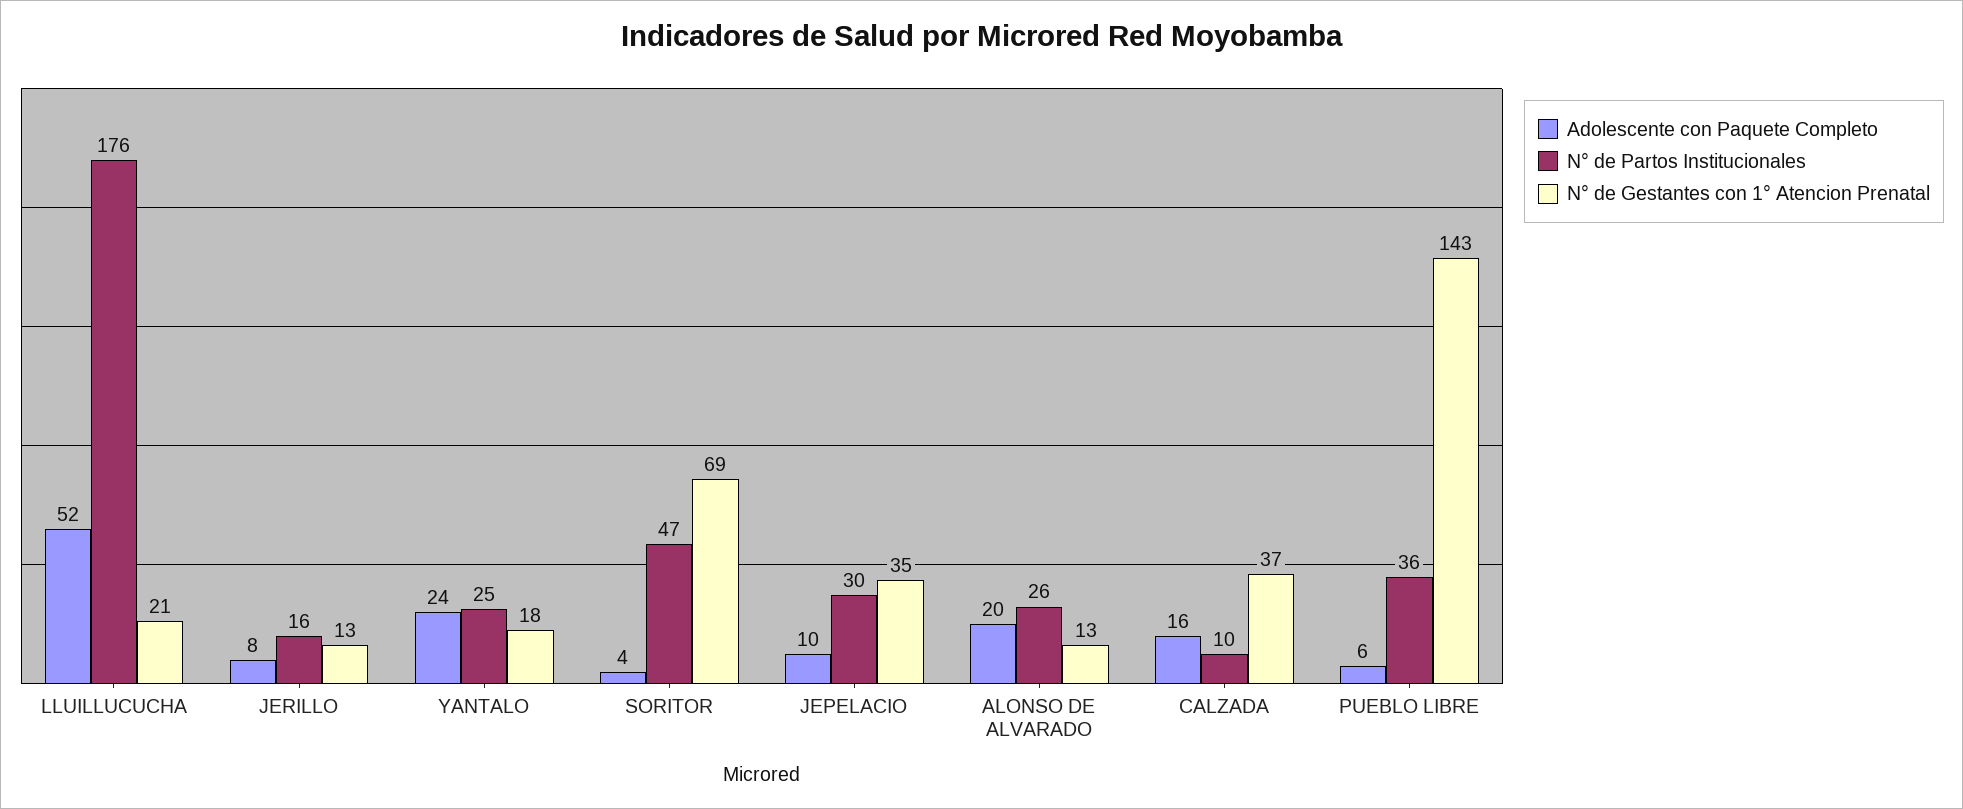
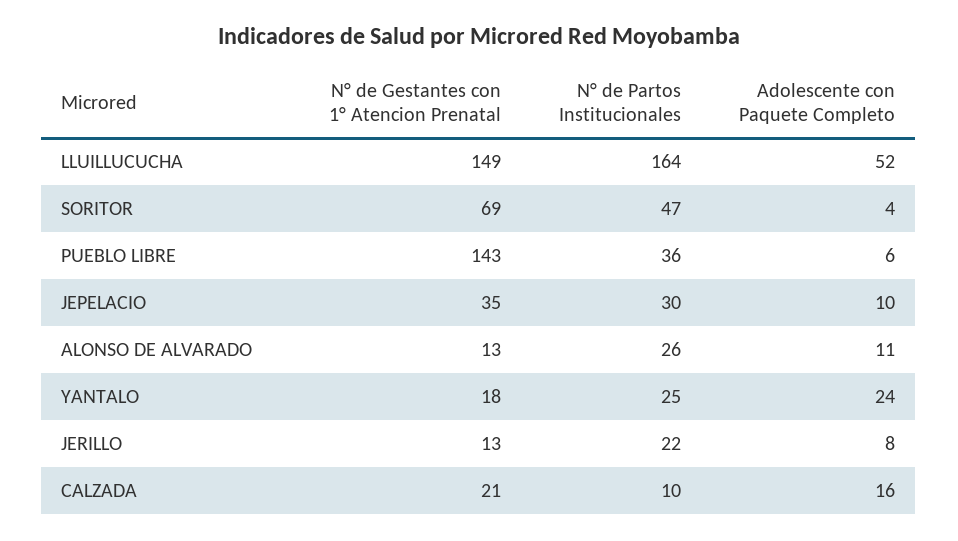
N° de Partos Institucionales, LLUILLUCUCHA: 176 -> 164
N° de Gestantes con 1° Atencion Prenatal, LLUILLUCUCHA: 21 -> 149
N° de Partos Institucionales, JERILLO: 16 -> 22
Adolescente con Paquete Completo, ALONSO DE ALVARADO: 20 -> 11
N° de Gestantes con 1° Atencion Prenatal, CALZADA: 37 -> 21

